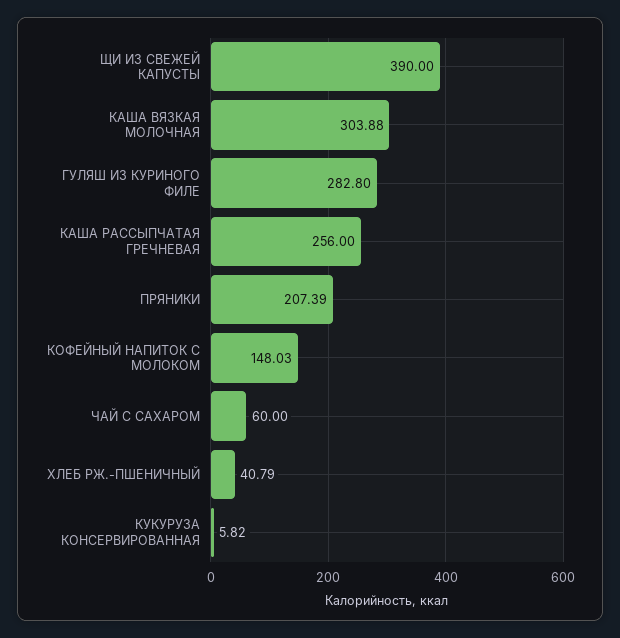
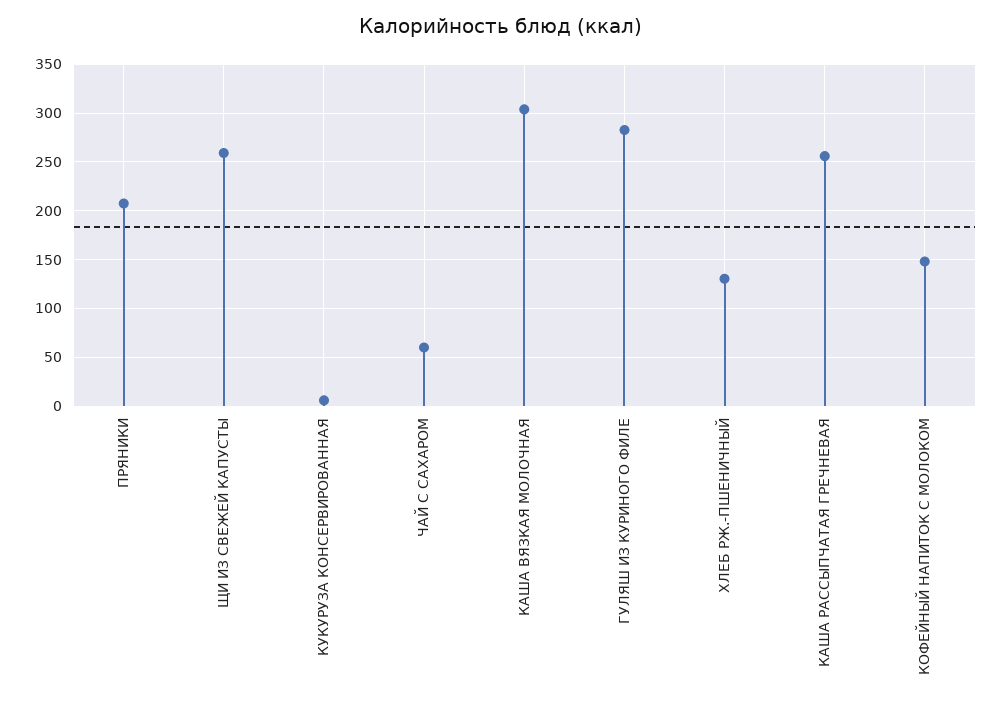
ЩИ ИЗ СВЕЖЕЙ КАПУСТЫ: 390 -> 260
ХЛЕБ РЖ.-ПШЕНИЧНЫЙ: 40.79 -> 130

